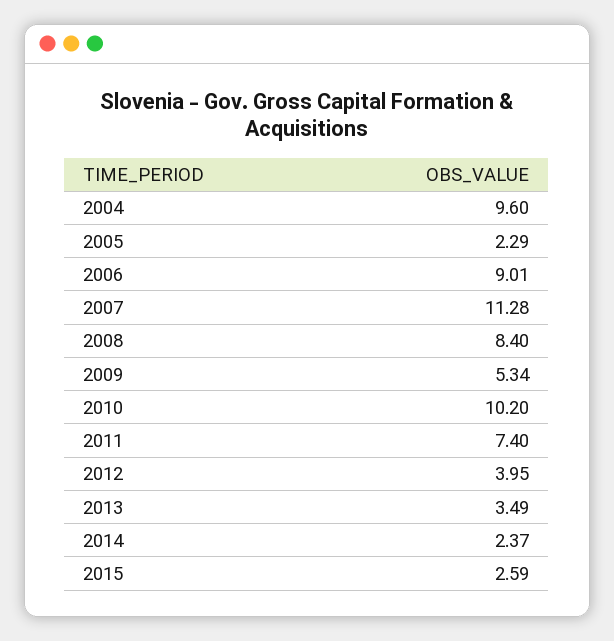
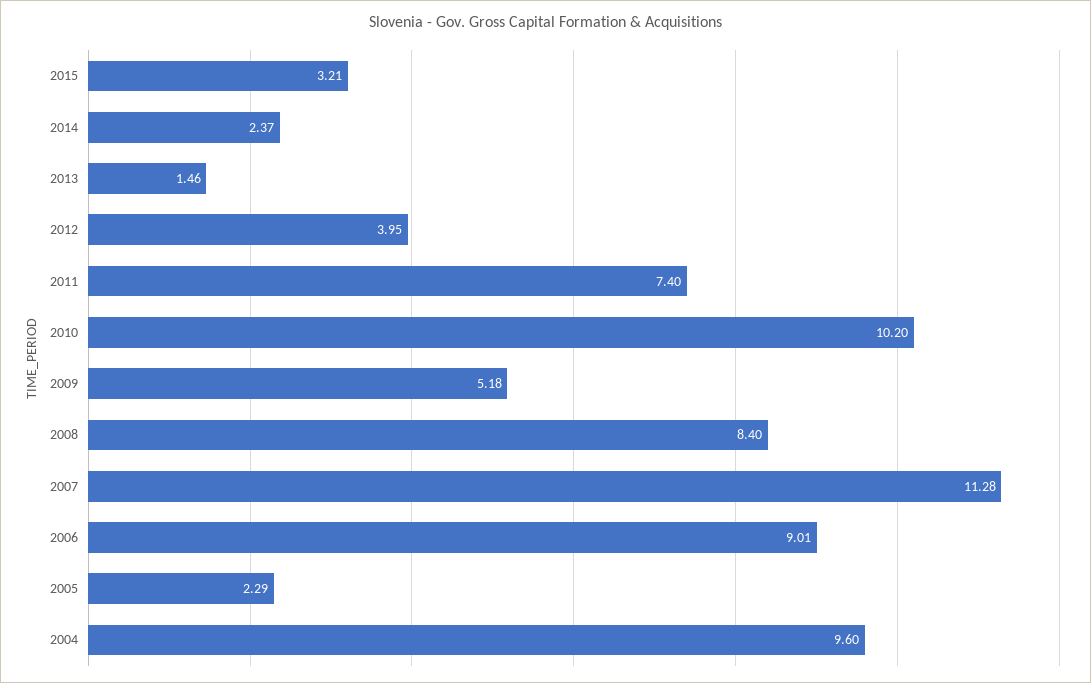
2009: 5.34 -> 5.18
2013: 3.49 -> 1.46
2015: 2.59 -> 3.21

